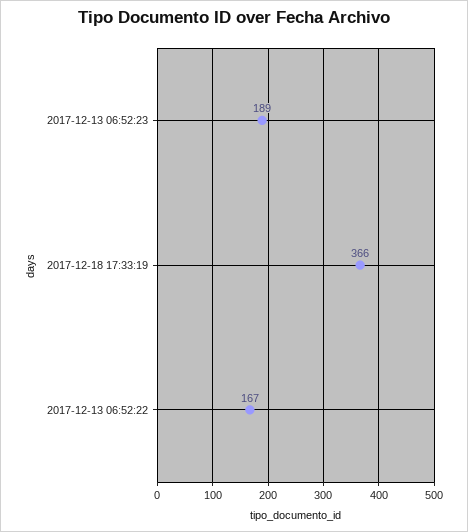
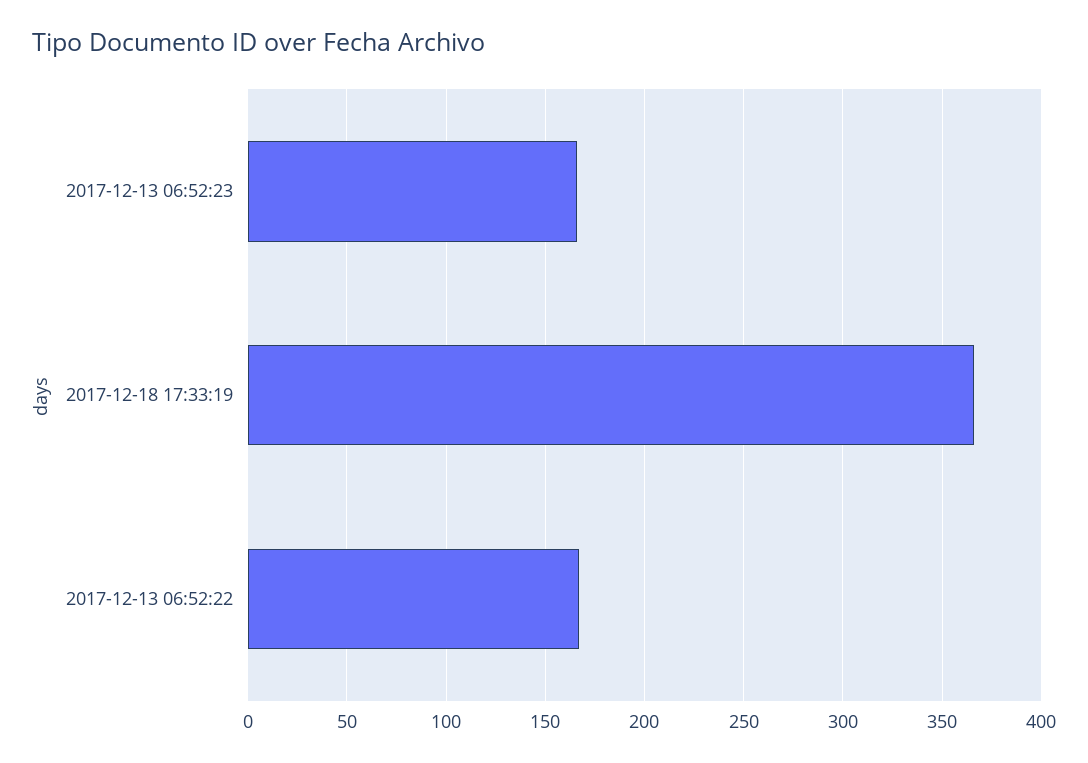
2017-12-13 06:52:23: 189 -> 165

